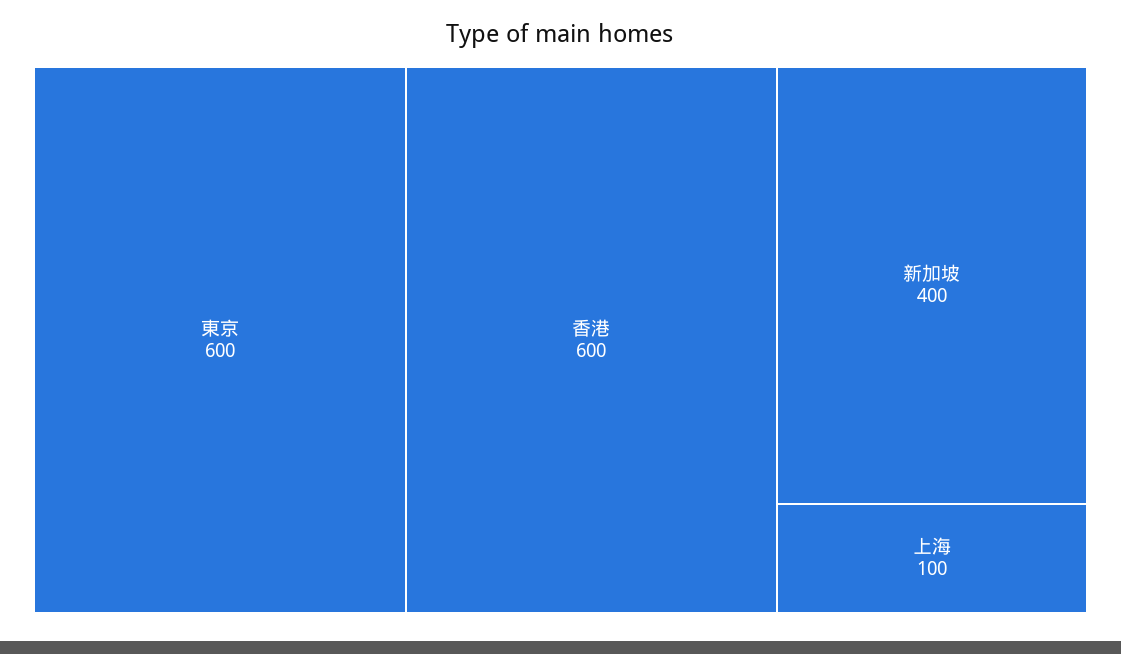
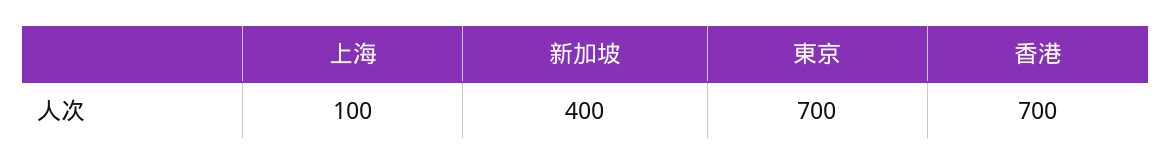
東京: 600 -> 700
香港: 600 -> 700

